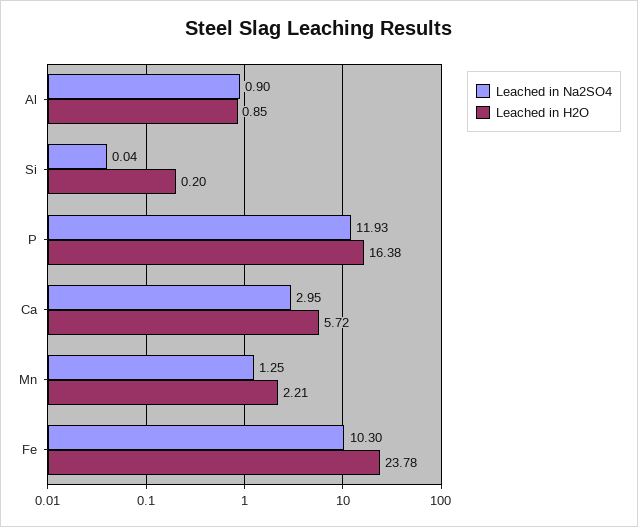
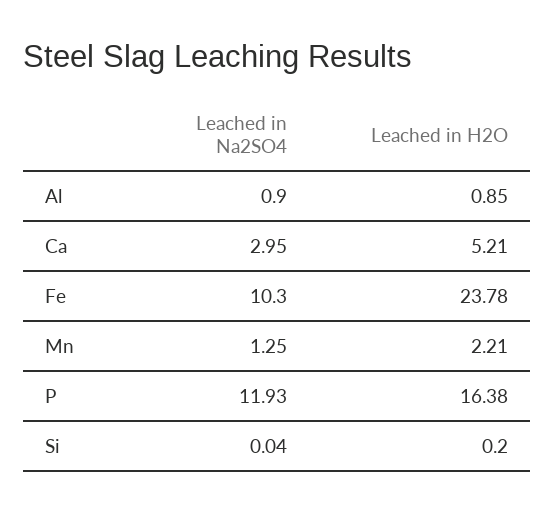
Leached in H2O, Ca: 5.72 -> 5.21

